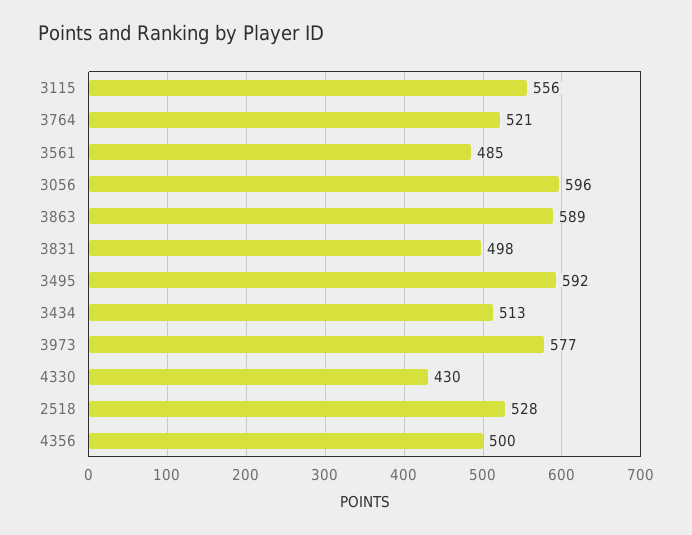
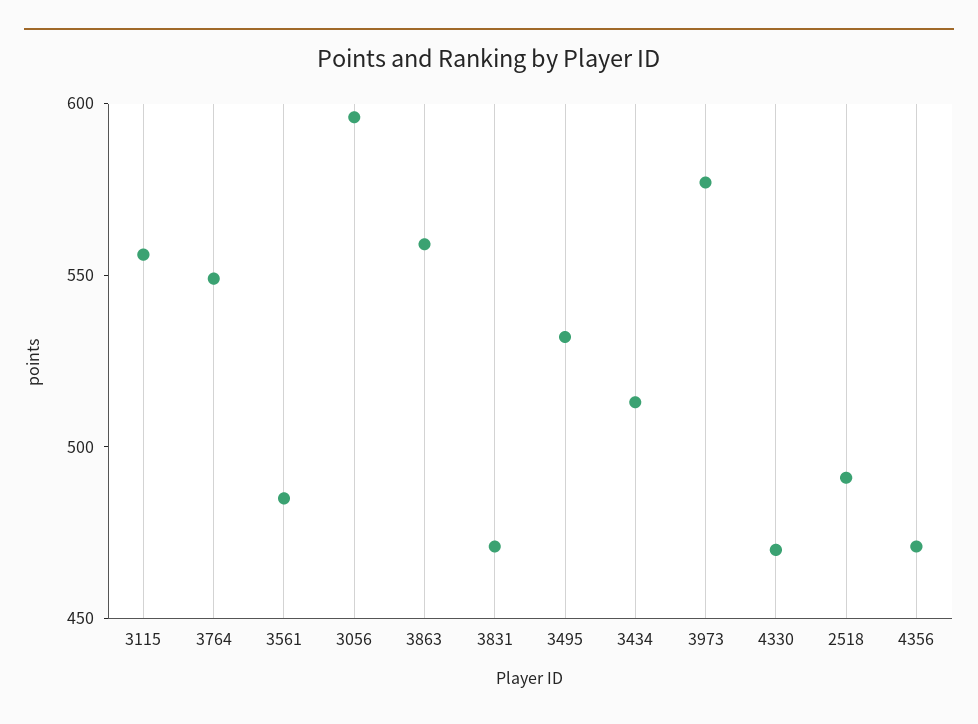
3764: 521 -> 550
3863: 589 -> 560
3831: 498 -> 470
3495: 592 -> 530
4330: 430 -> 470
2518: 528 -> 490
4356: 500 -> 470

